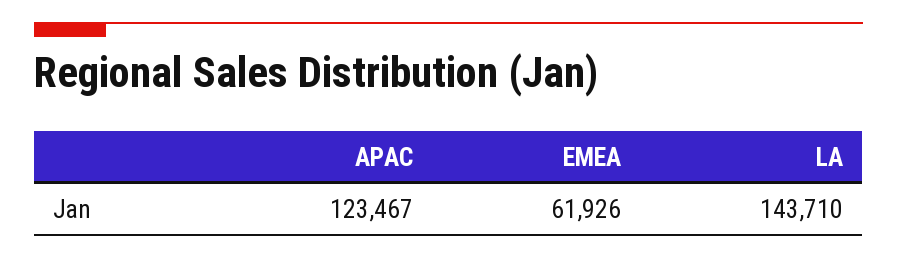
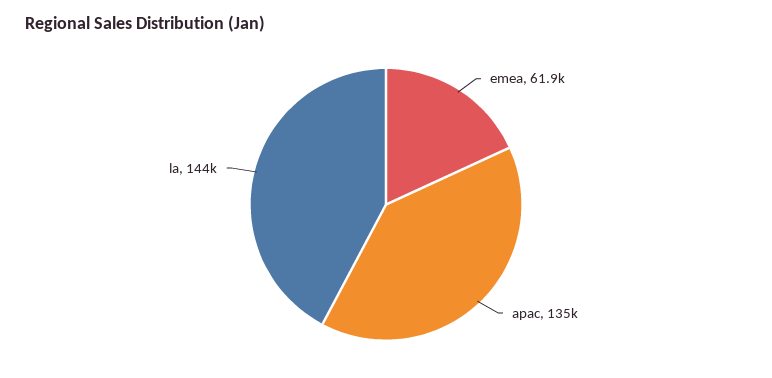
APAC: 123467 -> 135000

